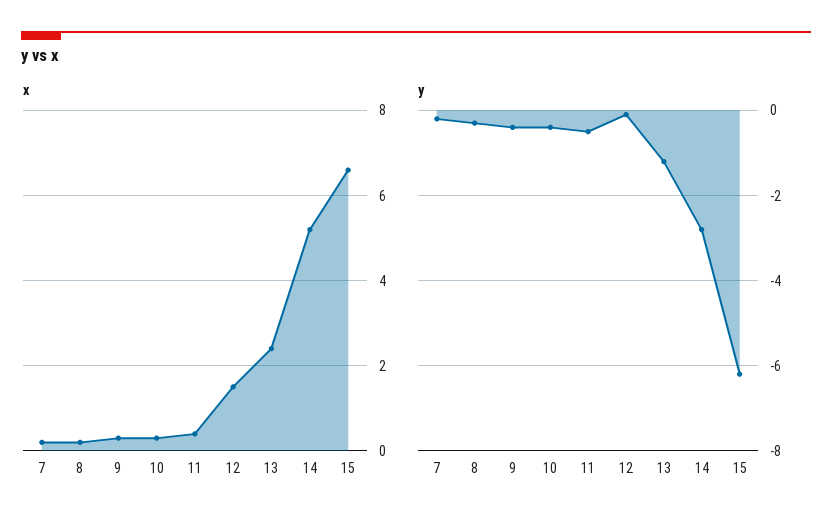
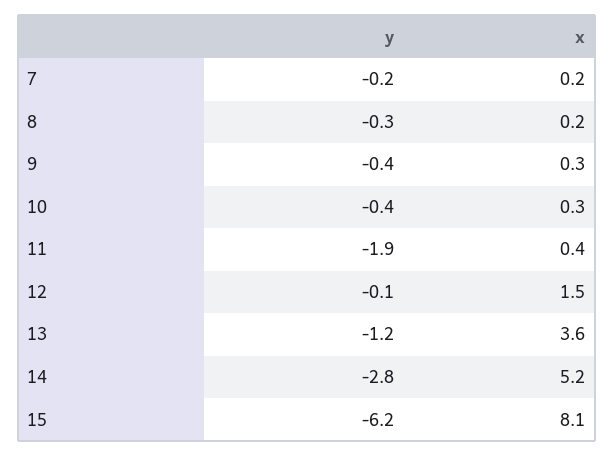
x, 13: 2.5 -> 3.6
x, 15: 6.5 -> 8.1
y, 11: -0.5 -> -1.9

